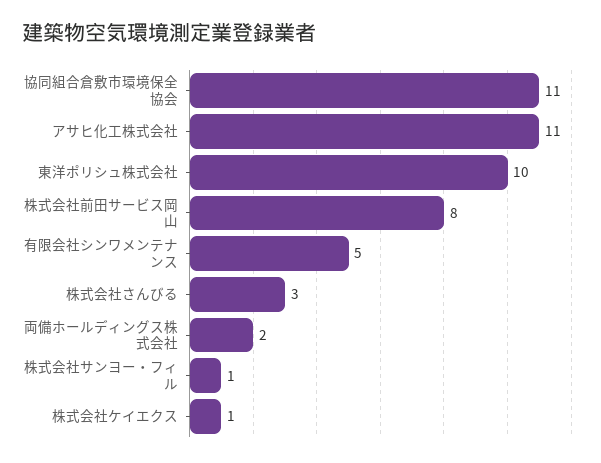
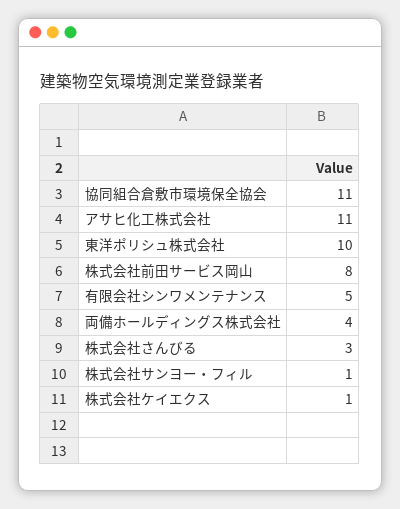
両備ホールディングス株式会社: 2 -> 4

